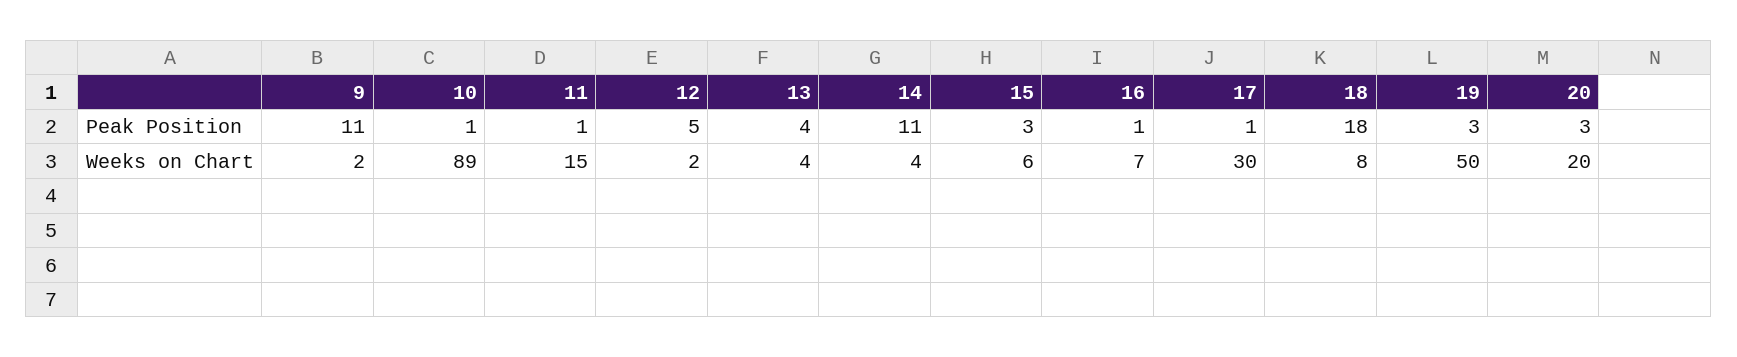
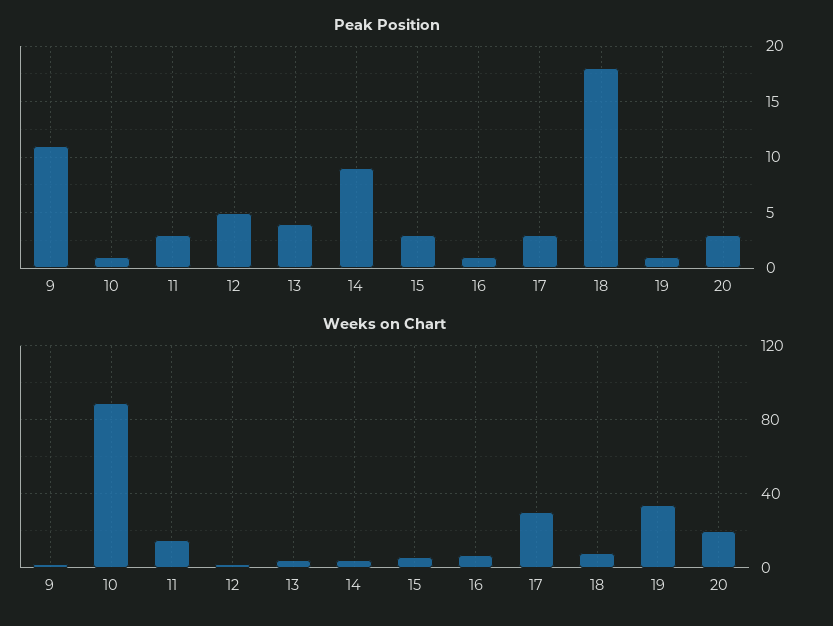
Peak Position, 11: 1 -> 3
Peak Position, 14: 11 -> 9
Peak Position, 17: 1 -> 3
Peak Position, 19: 3 -> 1
Weeks on Chart, 19: 50 -> 35

